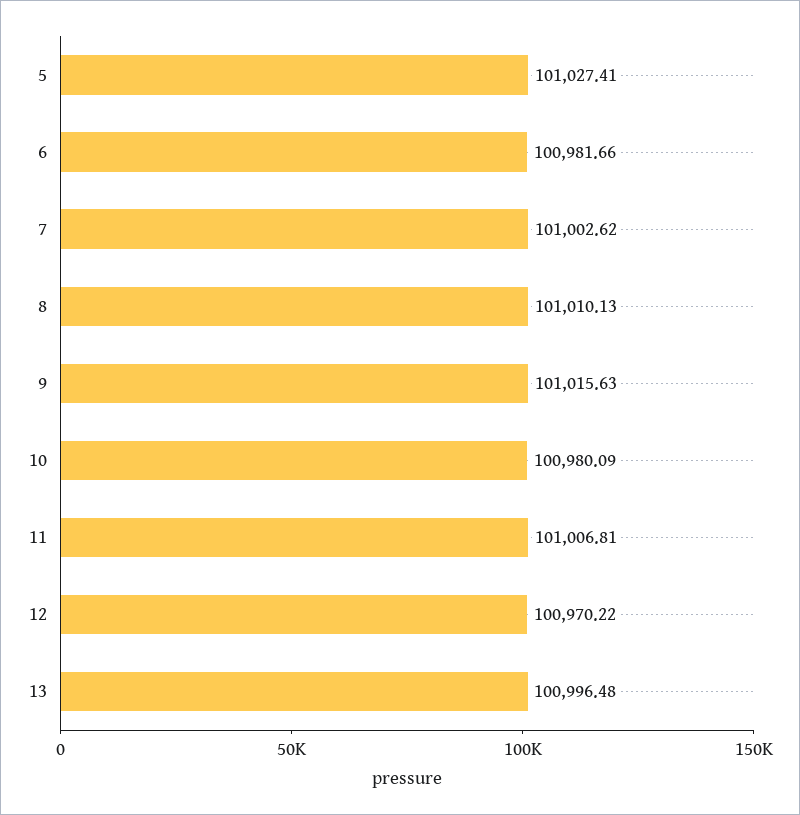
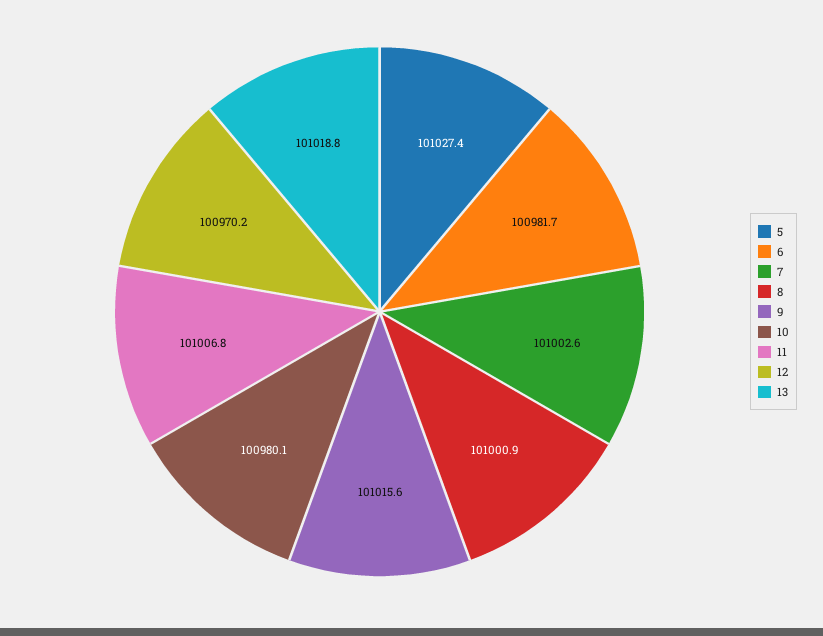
8: 101010.13 -> 101000.9
13: 100996.48 -> 101018.8

